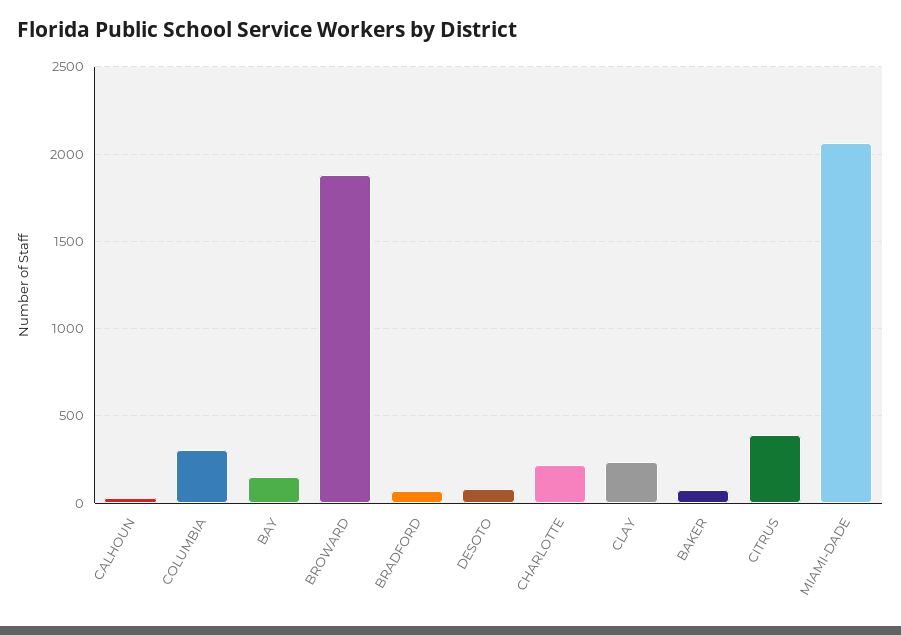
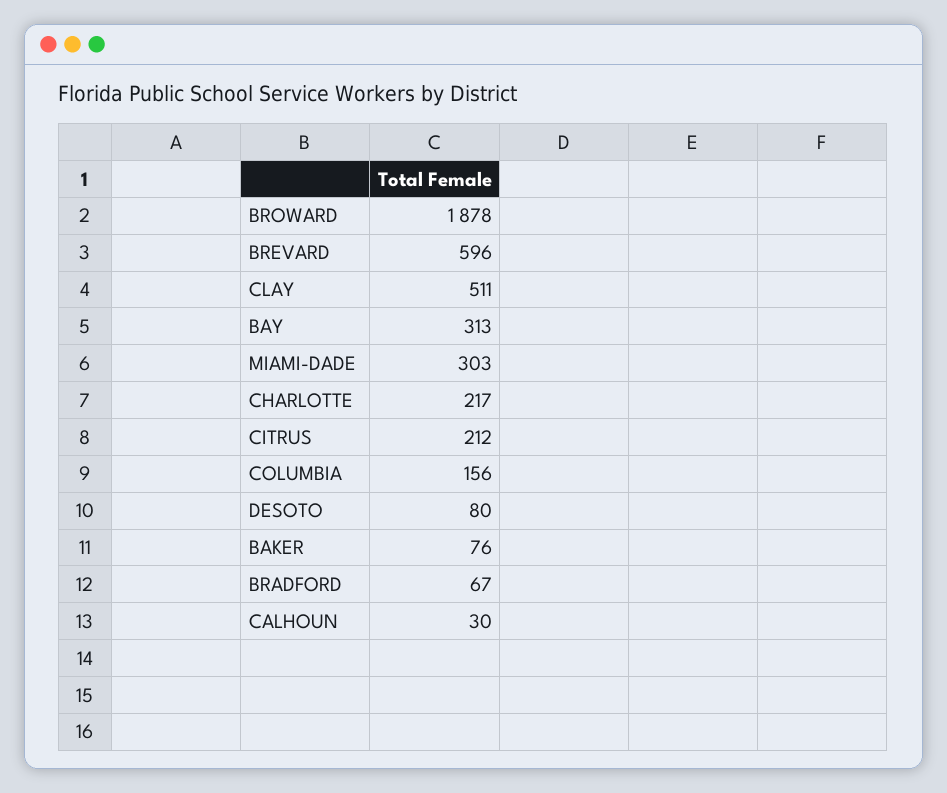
COLUMBIA: 300 -> 156
BAY: 150 -> 313
CLAY: 250 -> 511
CITRUS: 400 -> 212
MIAMI-DADE: 2050 -> 303
BREVARD: none -> 596

